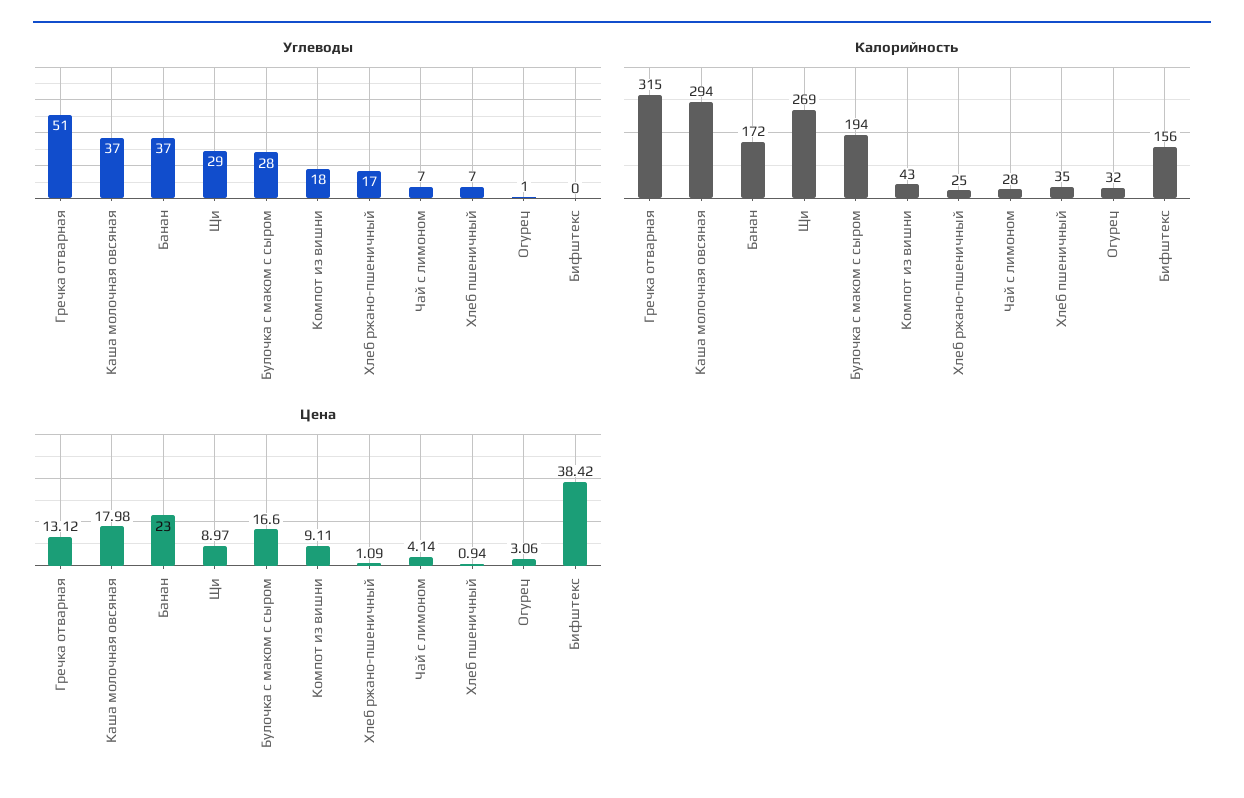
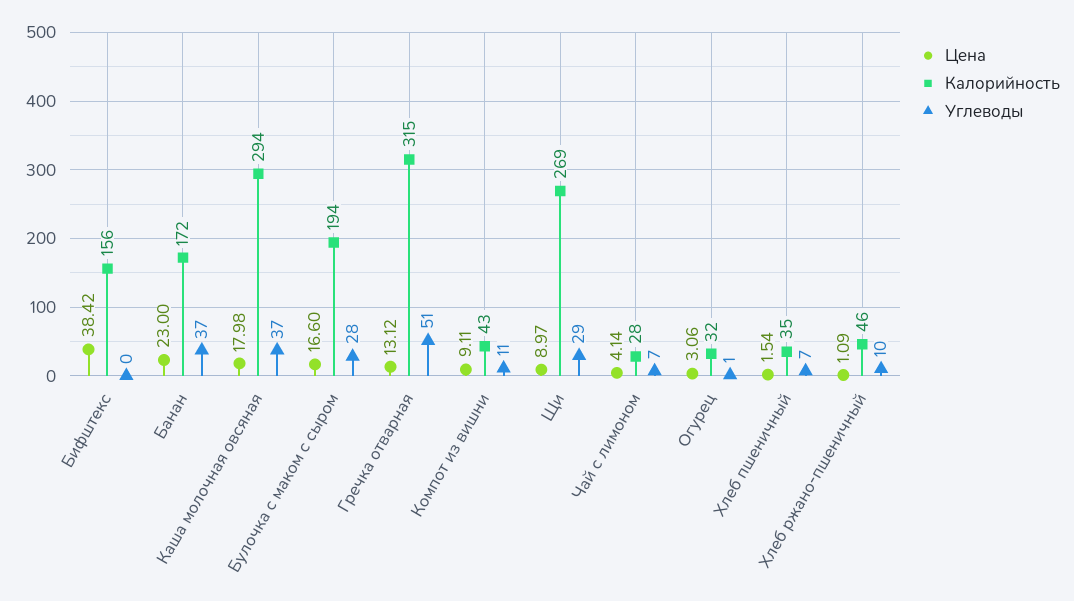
Углеводы, Компот из вишни: 18 -> 11
Углеводы, Хлеб ржано-пшеничный: 17 -> 10
Калорийность, Хлеб ржано-пшеничный: 25 -> 46
Цена, Хлеб пшеничный: 0.94 -> 1.54

